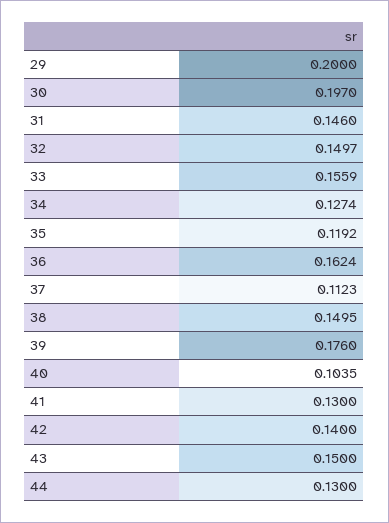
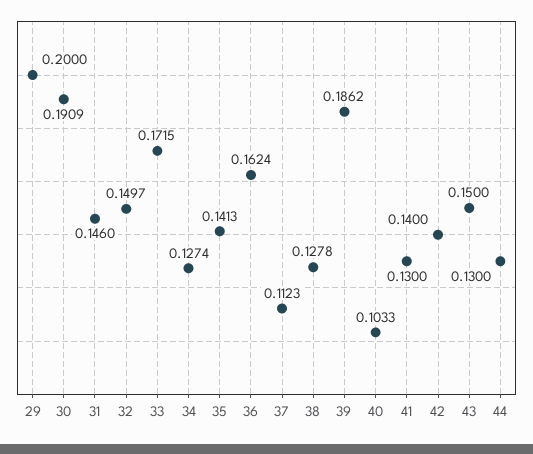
30: 0.197 -> 0.1909
33: 0.1559 -> 0.1715
35: 0.1192 -> 0.1413
38: 0.1495 -> 0.1278
39: 0.176 -> 0.1862
40: 0.1035 -> 0.1033

